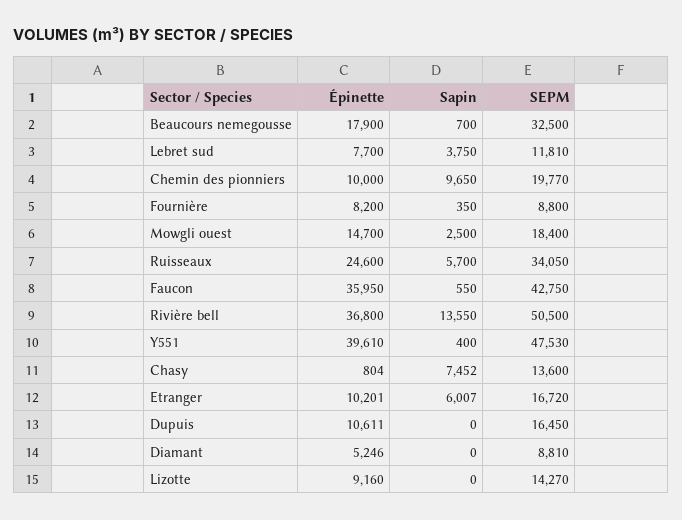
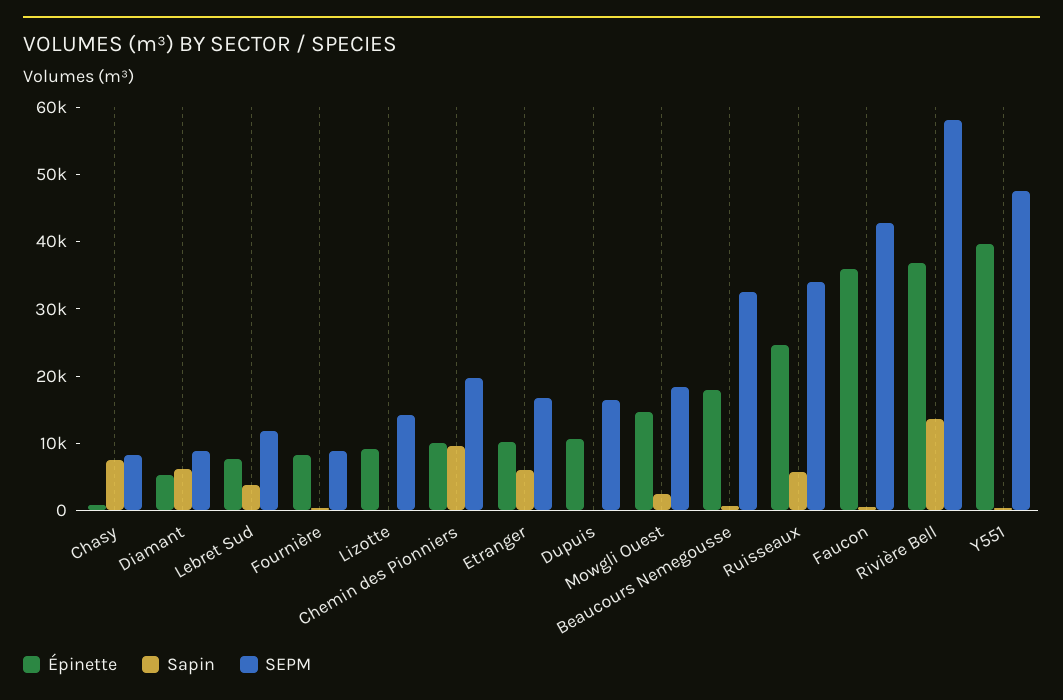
SEPM, Rivière bell: 50500 -> 58000
SEPM, Chasy: 13600 -> 8000
Sapin, Diamant: 0 -> 6000

